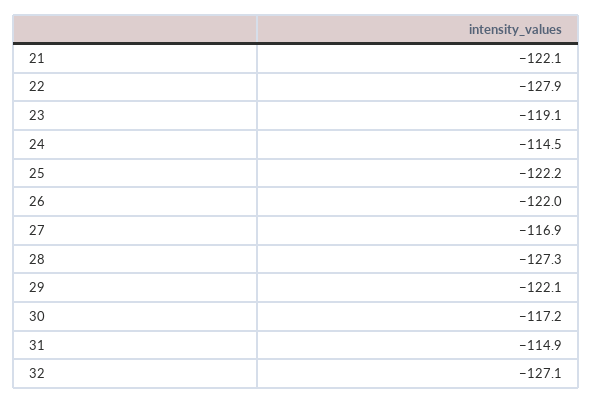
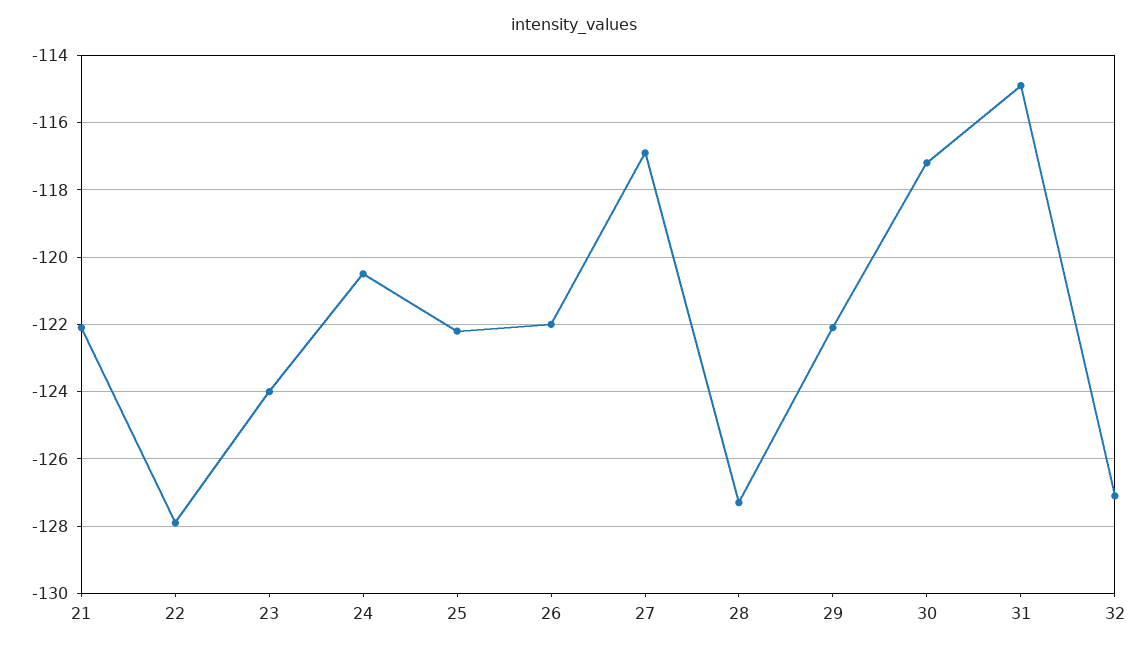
23: -119.1 -> -124
24: -114.5 -> -120.5

